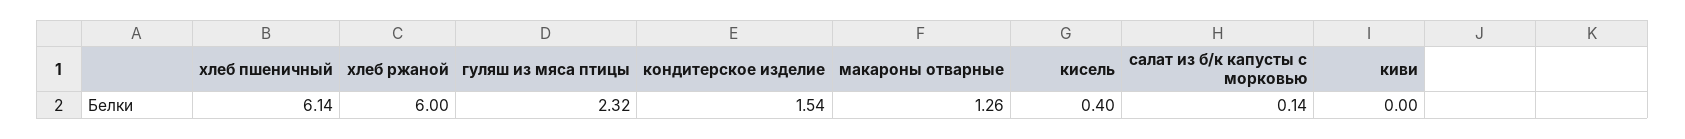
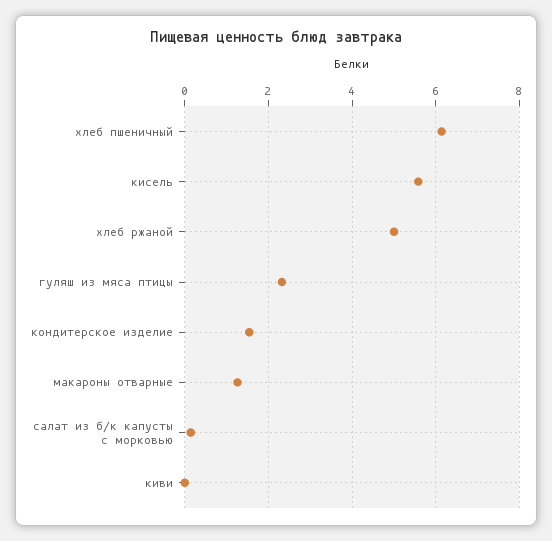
хлеб ржаной: 6 -> 5
кисель: 0.4 -> 5.6

